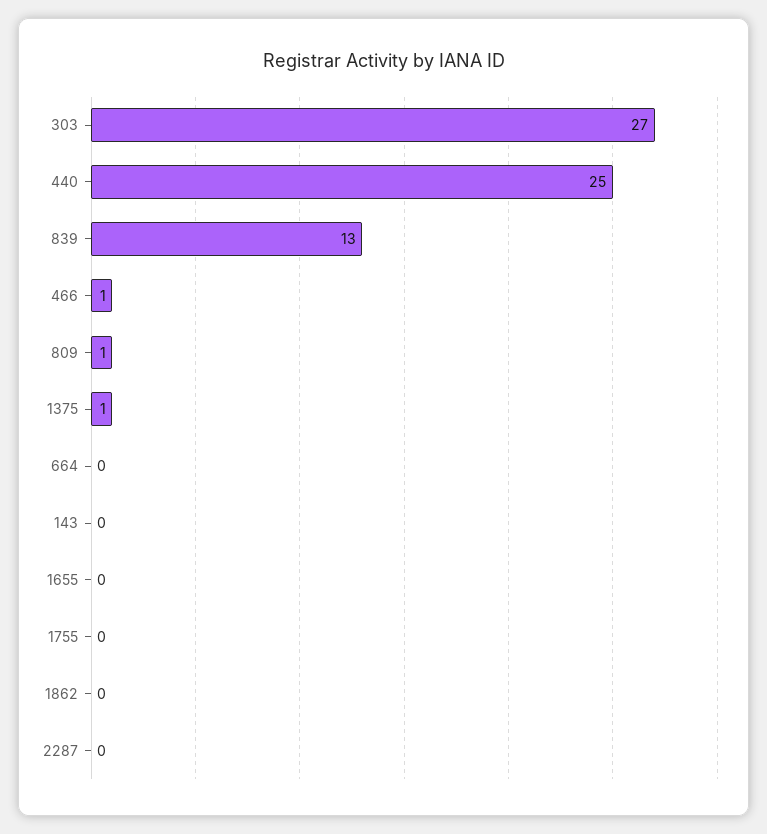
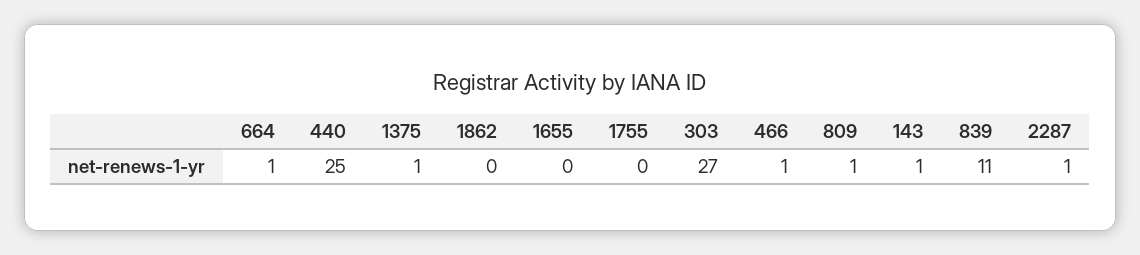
839: 13 -> 11
664: 0 -> 1
143: 0 -> 1
2287: 0 -> 1

